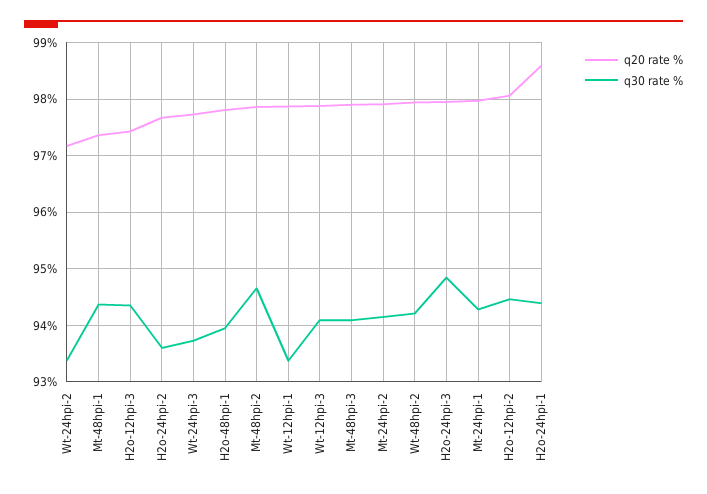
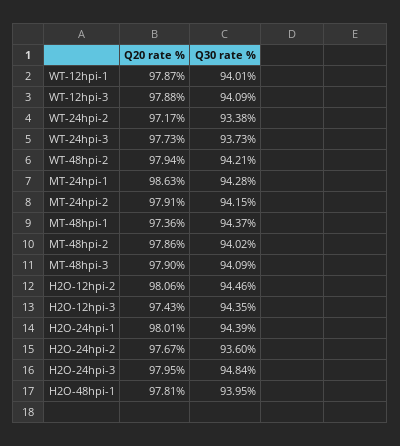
q30 rate %, Mt-48hpi-2: 94.6 -> 94.02
q30 rate %, Wt-12hpi-1: 93.4 -> 94.01
q20 rate %, Mt-24hpi-1: 98 -> 98.63
q20 rate %, H2o-24hpi-1: 98.6 -> 98.01

